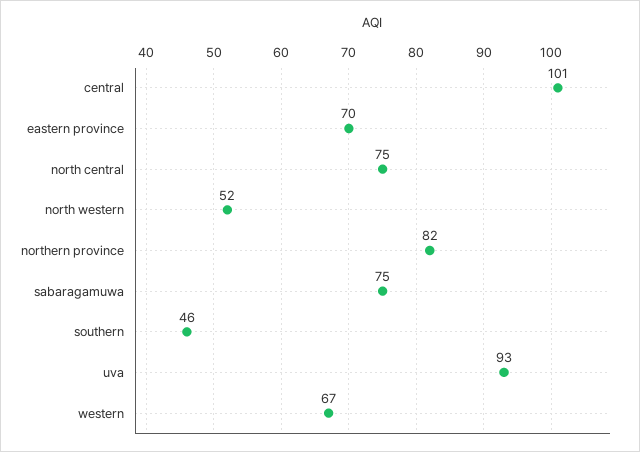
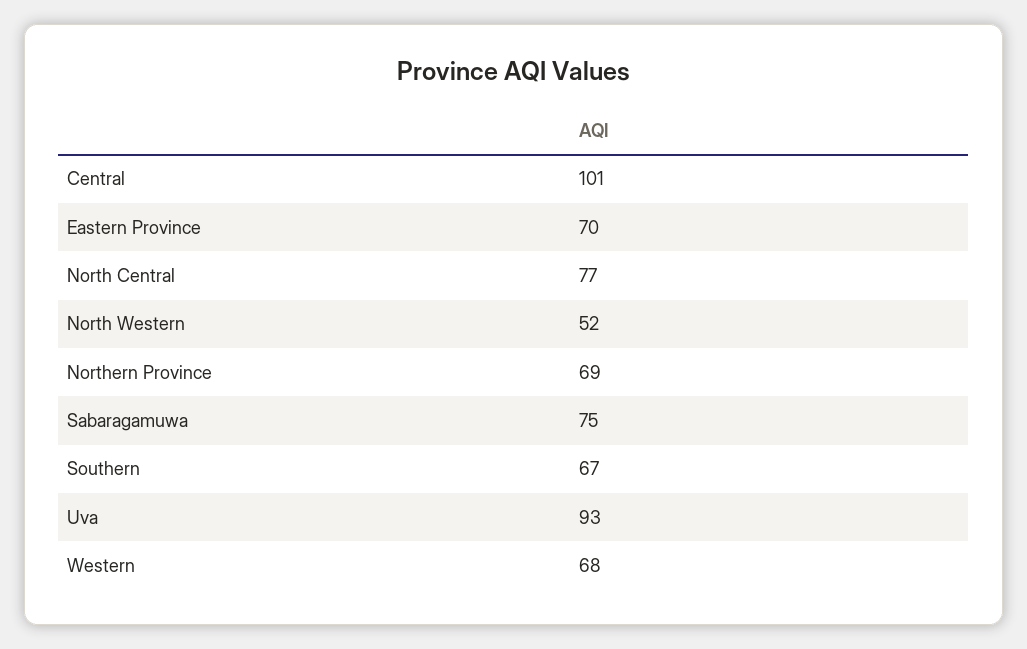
north central: 75 -> 77
northern province: 82 -> 69
southern: 46 -> 67
western: 67 -> 68

